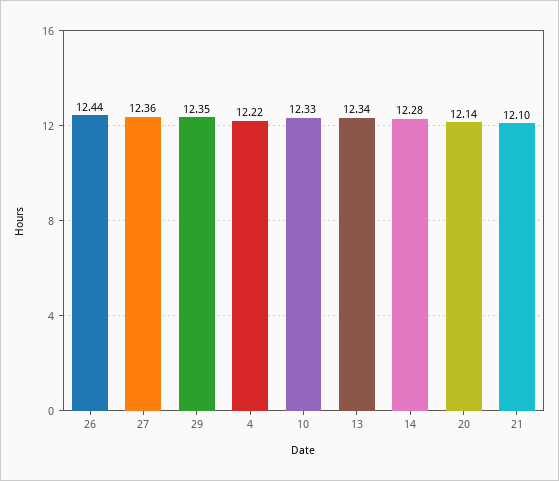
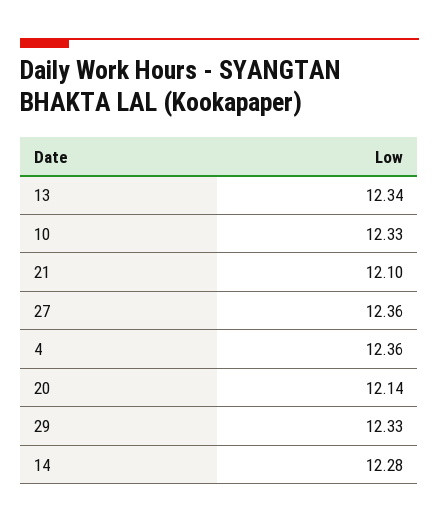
26: 12.44 -> none
29: 12.35 -> 12.33
4: 12.22 -> 12.36

